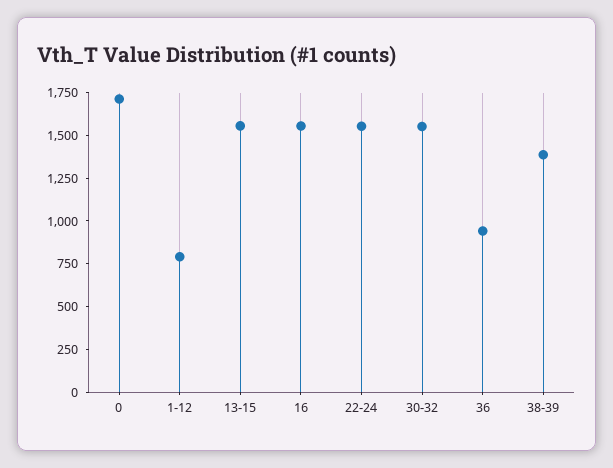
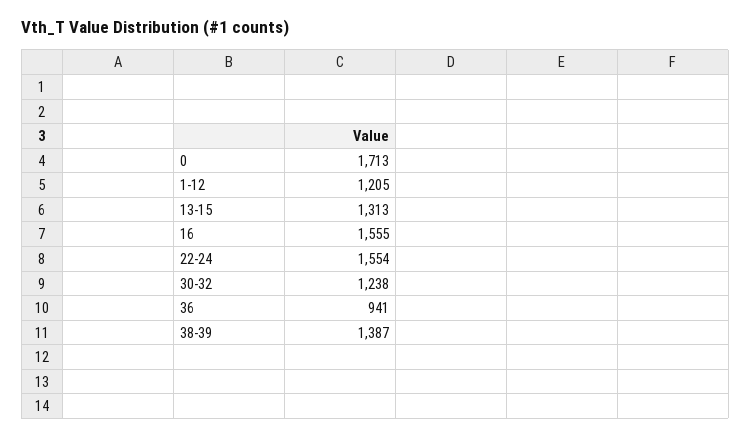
1-12: 800 -> 1205
13-15: 1550 -> 1313
30-32: 1550 -> 1238

